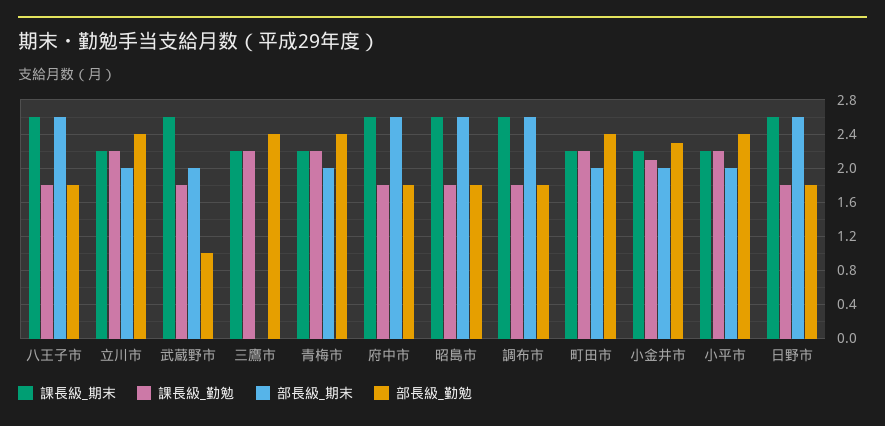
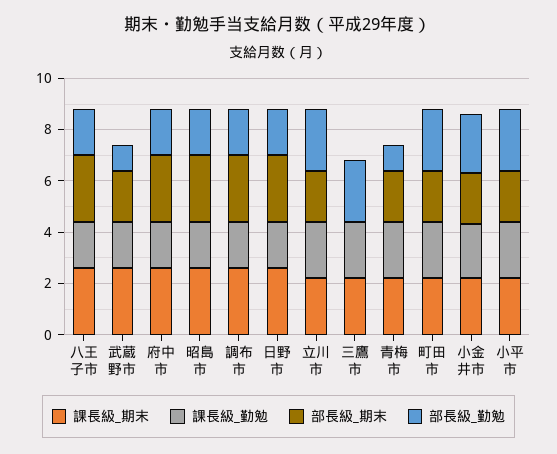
部長級_勤勉, 青梅市: 2.4 -> 1

